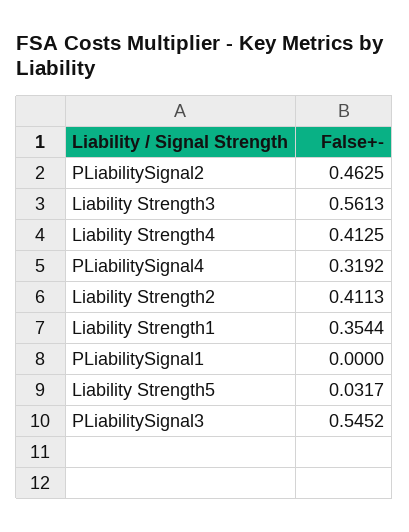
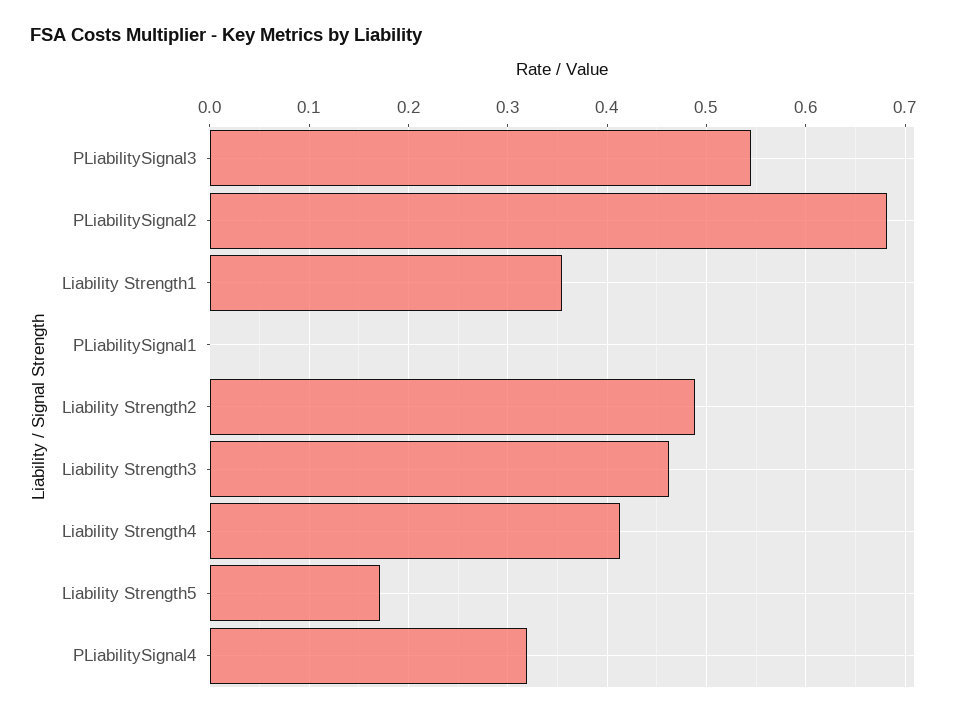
PLiabilitySignal2: 0.4625 -> 0.68
Liability Strength3: 0.5613 -> 0.46
Liability Strength2: 0.4113 -> 0.49
Liability Strength5: 0.0317 -> 0.17

